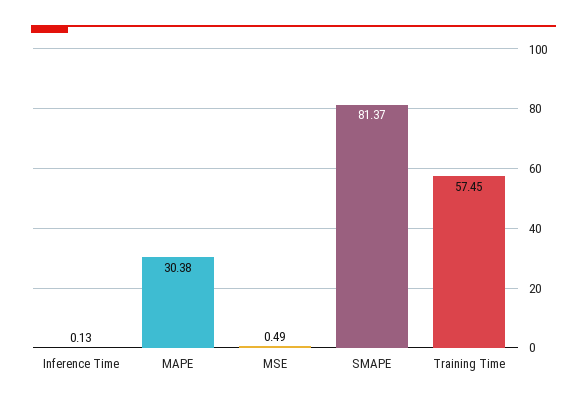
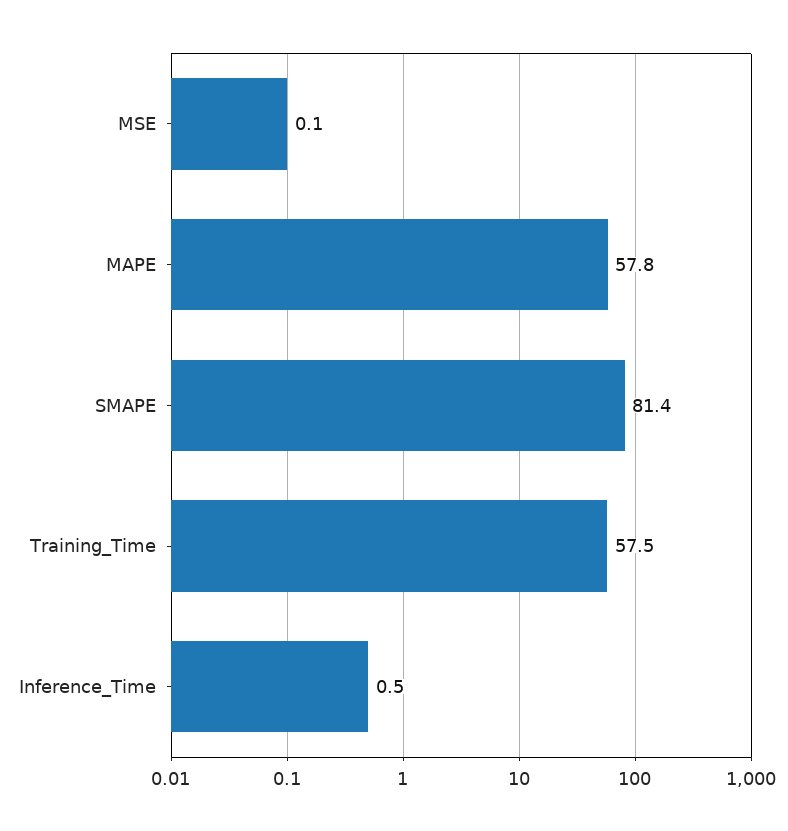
Inference Time: 0.13 -> 0.5
MAPE: 30.38 -> 57.8
MSE: 0.49 -> 0.1

